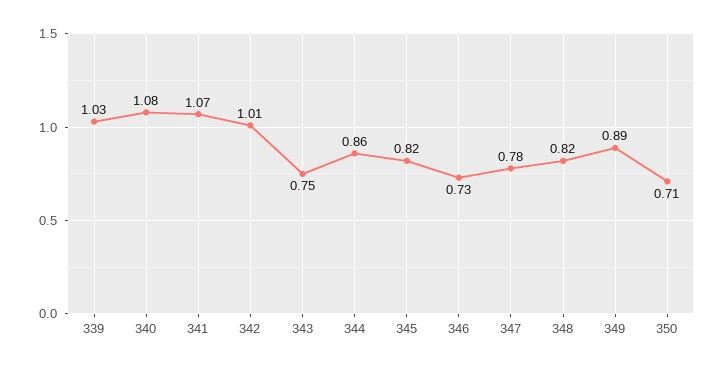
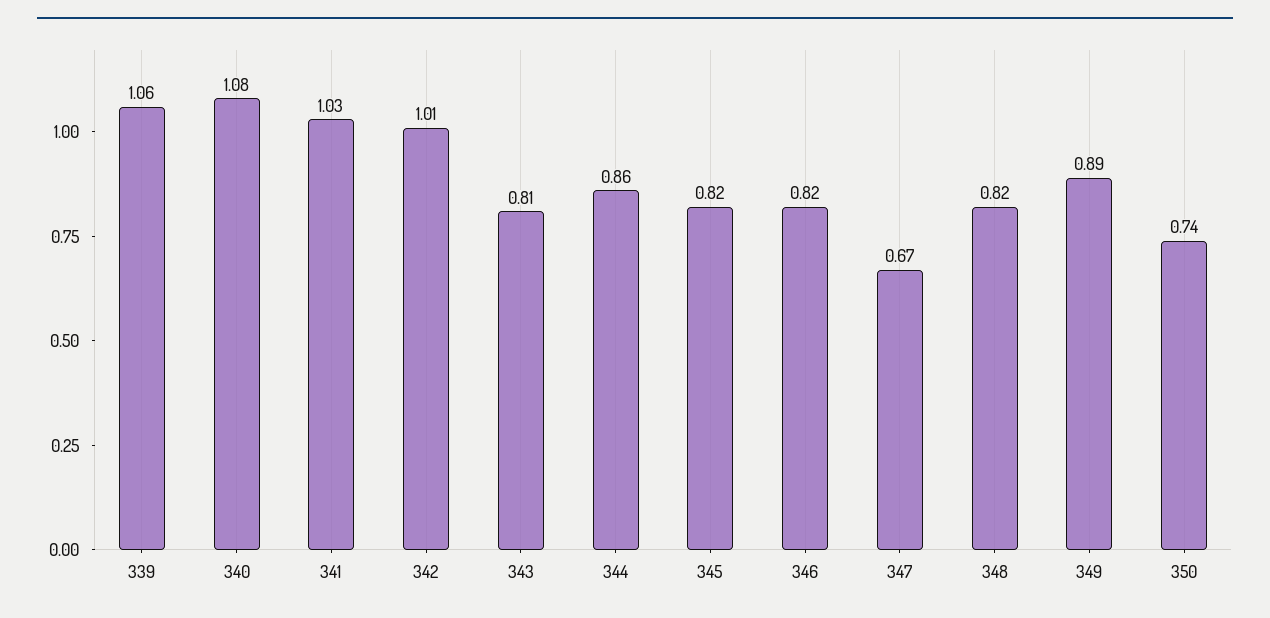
339: 1.03 -> 1.06
341: 1.07 -> 1.03
343: 0.75 -> 0.81
346: 0.73 -> 0.82
347: 0.78 -> 0.67
350: 0.71 -> 0.74

